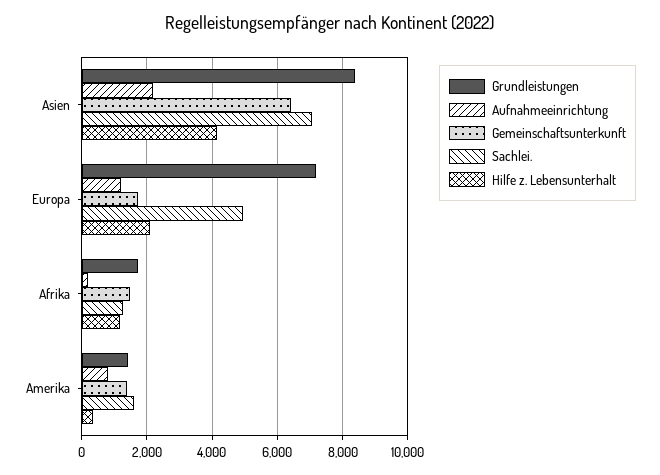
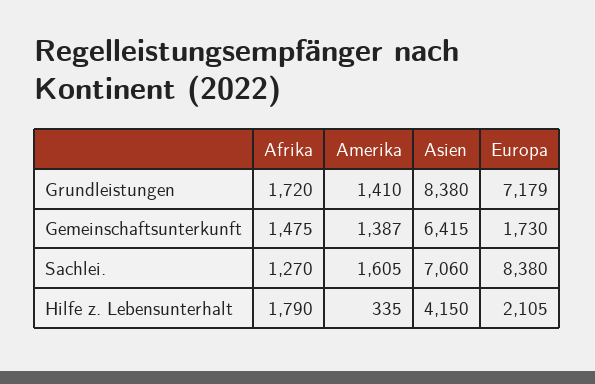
Aufnahmeeinrichtung, Asien: 2200 -> none
Aufnahmeeinrichtung, Europa: 1200 -> none
Sachlei., Europa: 5000 -> 8380
Aufnahmeeinrichtung, Afrika: 200 -> none
Hilfe z. Lebensunterhalt, Afrika: 1200 -> 1790
Aufnahmeeinrichtung, Amerika: 800 -> none

